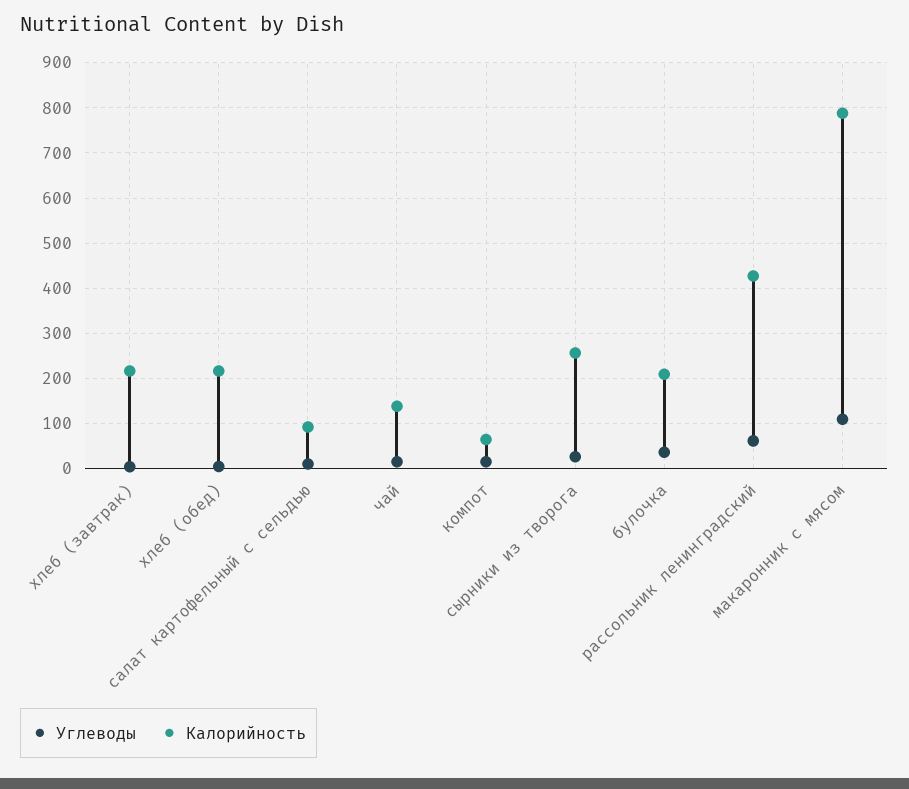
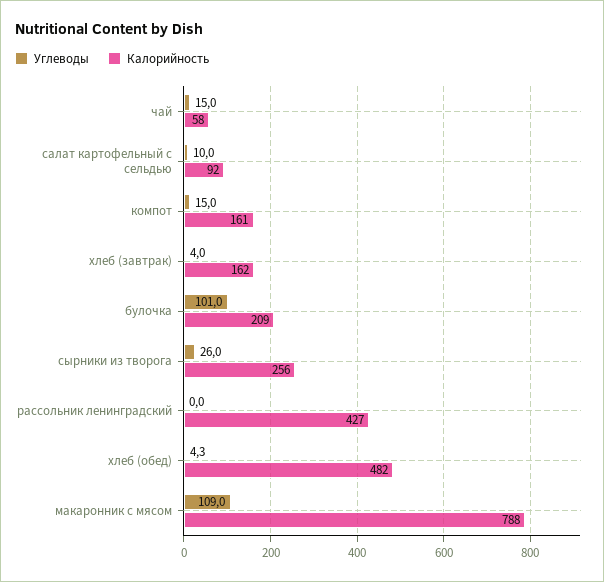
Калорийность, хлеб (завтрак): 220 -> 162
Калорийность, хлеб (обед): 220 -> 482
Калорийность, чай: 140 -> 58
Калорийность, компот: 60 -> 161
Углеводы, булочка: 40 -> 101
Углеводы, рассольник ленинградский: 60 -> 0

